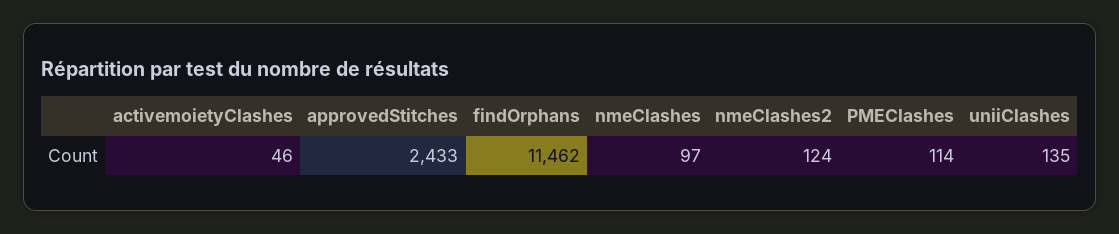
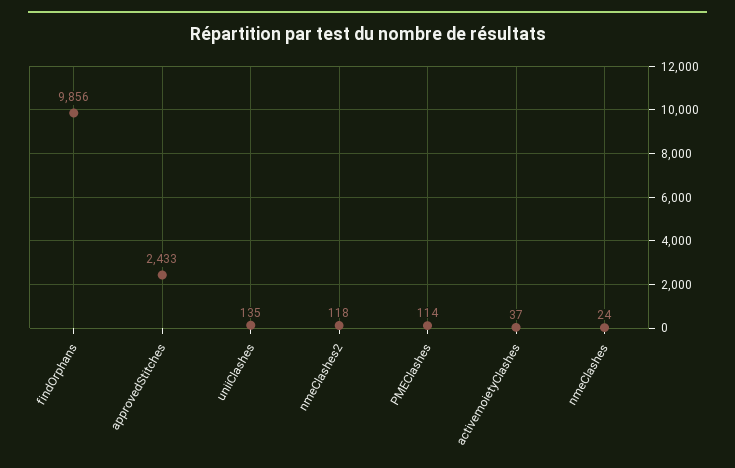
activemoietyClashes: 46 -> 37
findOrphans: 11462 -> 9856
nmeClashes: 97 -> 24
nmeClashes2: 124 -> 118

